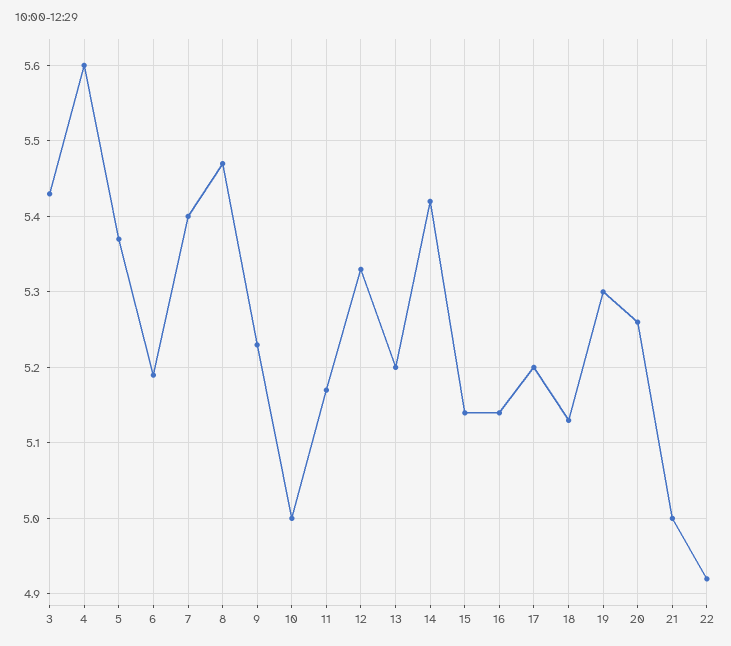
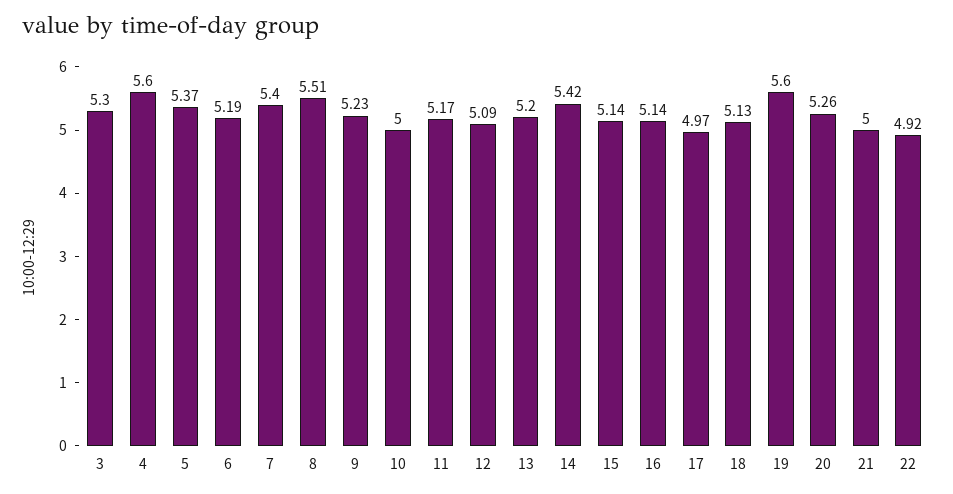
3: 5.43 -> 5.3
8: 5.47 -> 5.51
12: 5.33 -> 5.09
17: 5.2 -> 4.97
19: 5.3 -> 5.6

